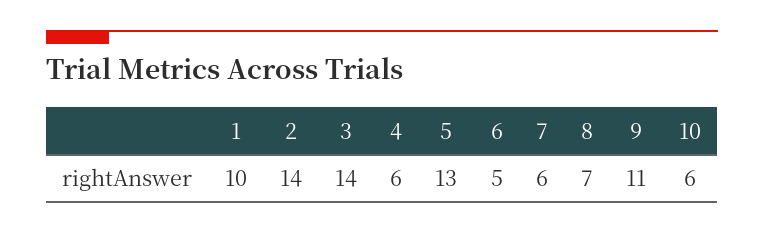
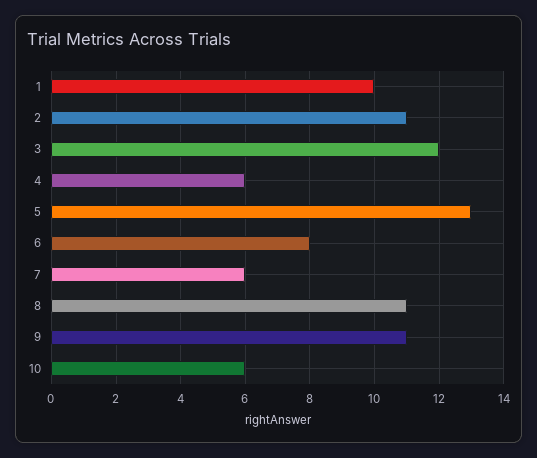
2: 14 -> 11
3: 14 -> 12
6: 5 -> 8
8: 7 -> 11

